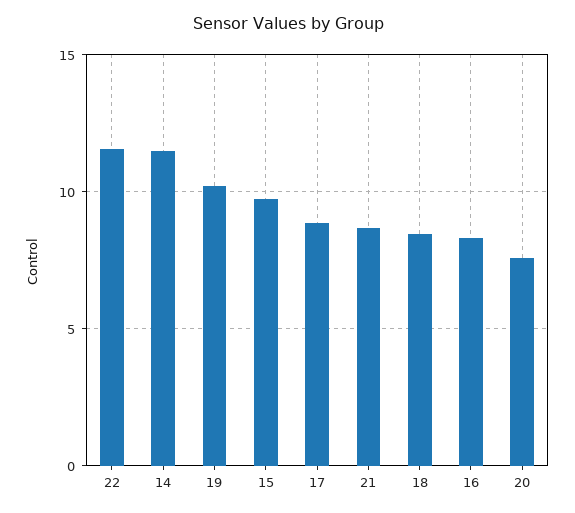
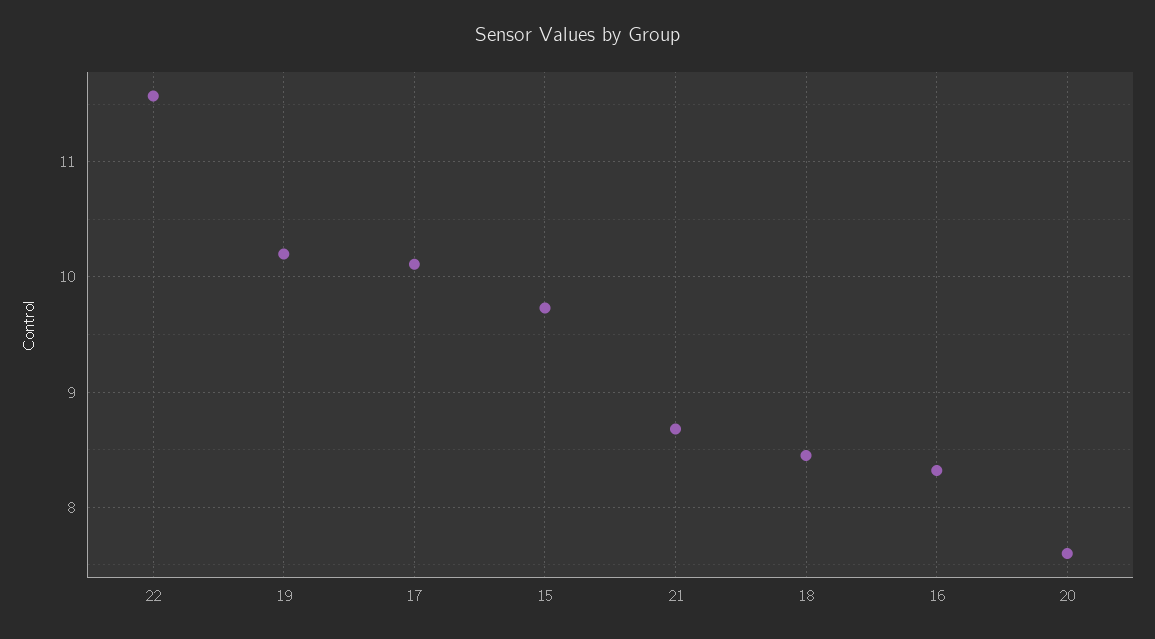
14: 11.5 -> none
17: 9 -> 10.1

